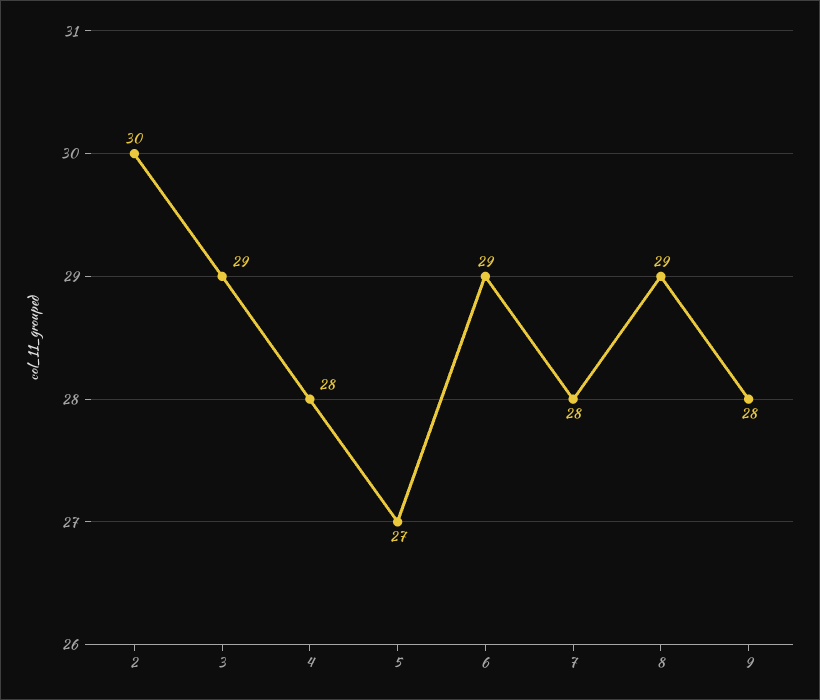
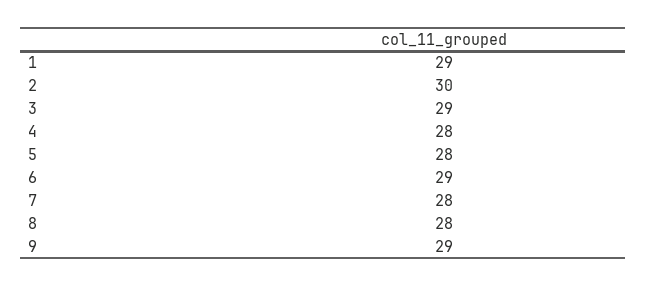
5: 27 -> 28
8: 29 -> 28
9: 28 -> 29
1: none -> 29

